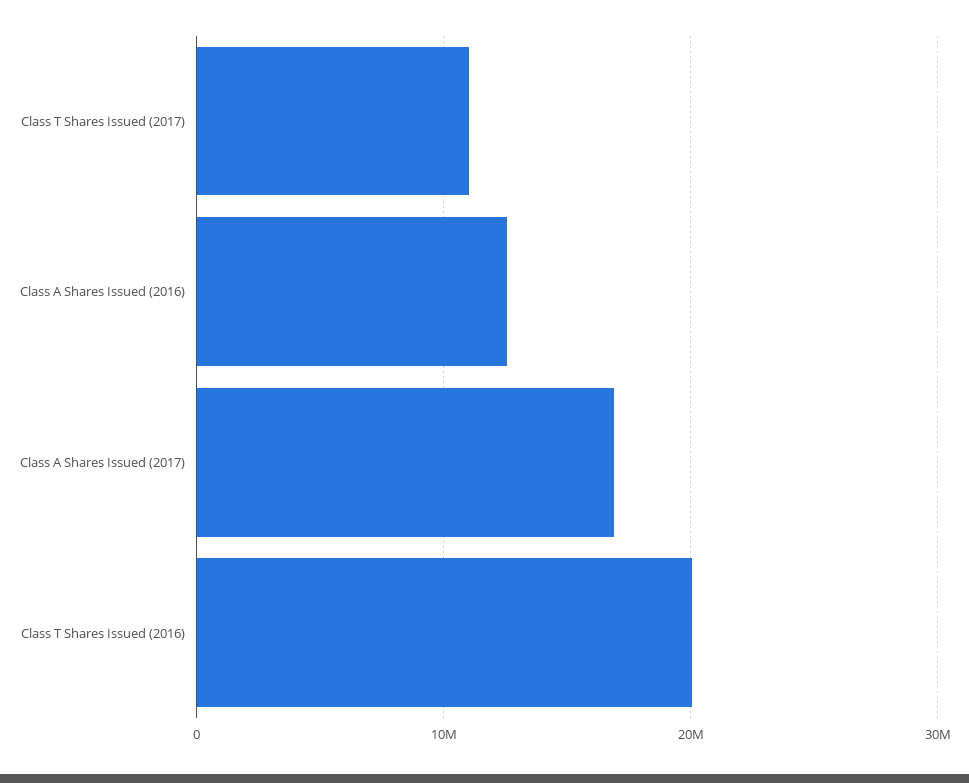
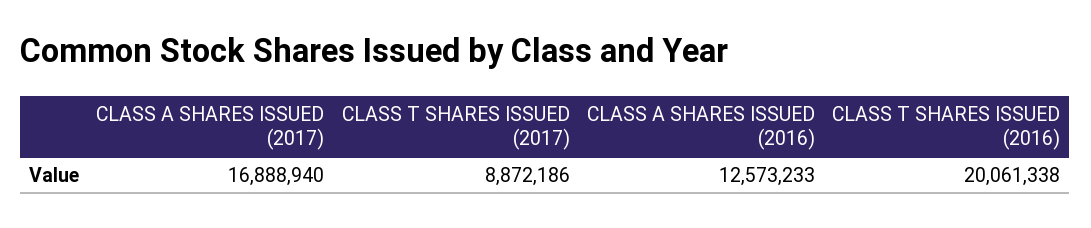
Class T Shares Issued (2017): 11000000 -> 8872186

